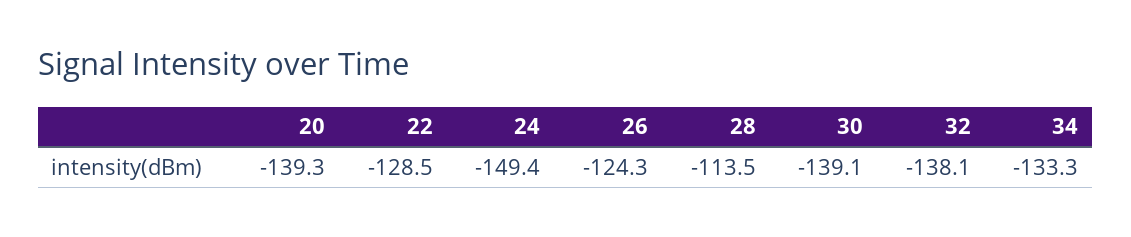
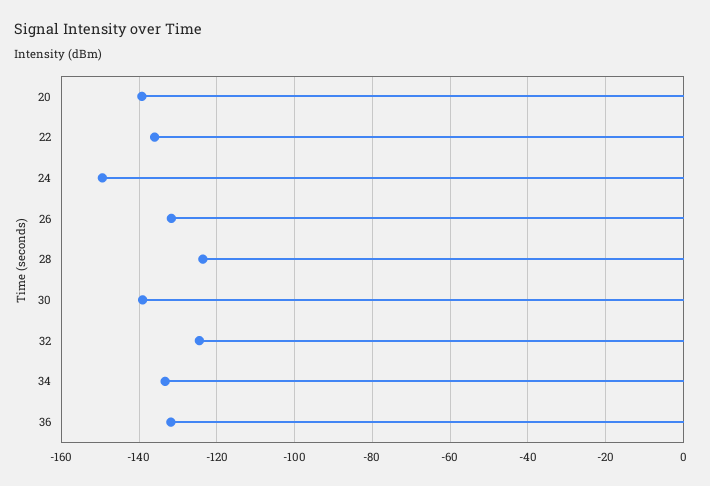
22: -128.5 -> -136
26: -124.3 -> -132
28: -113.5 -> -124
32: -138.1 -> -124
36: none -> -132

